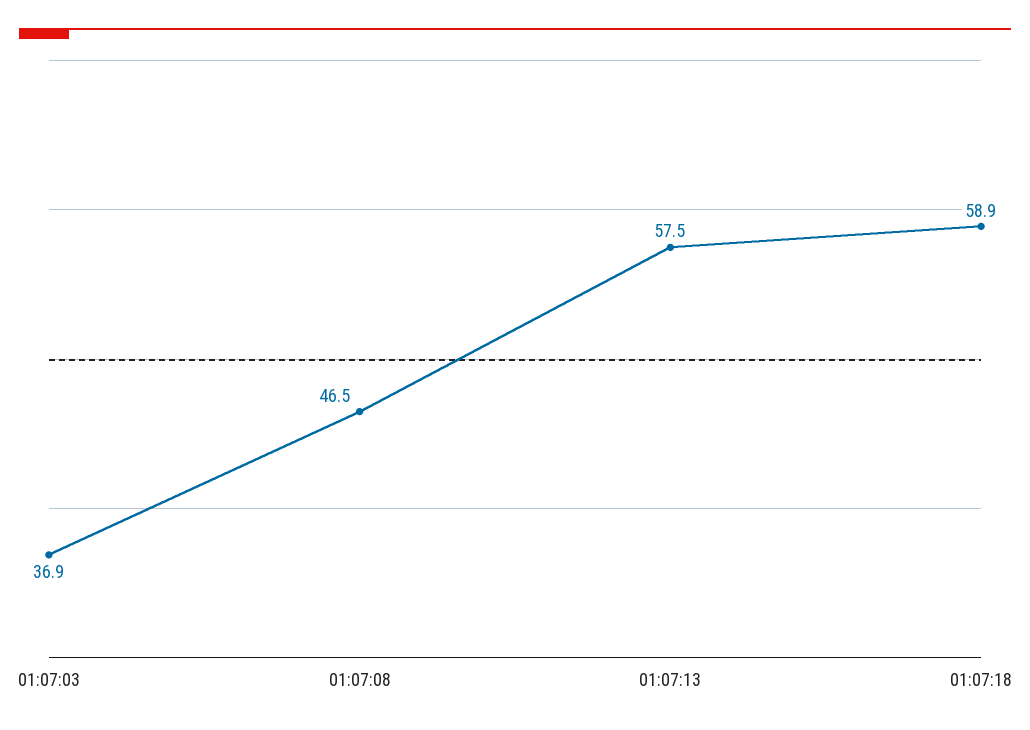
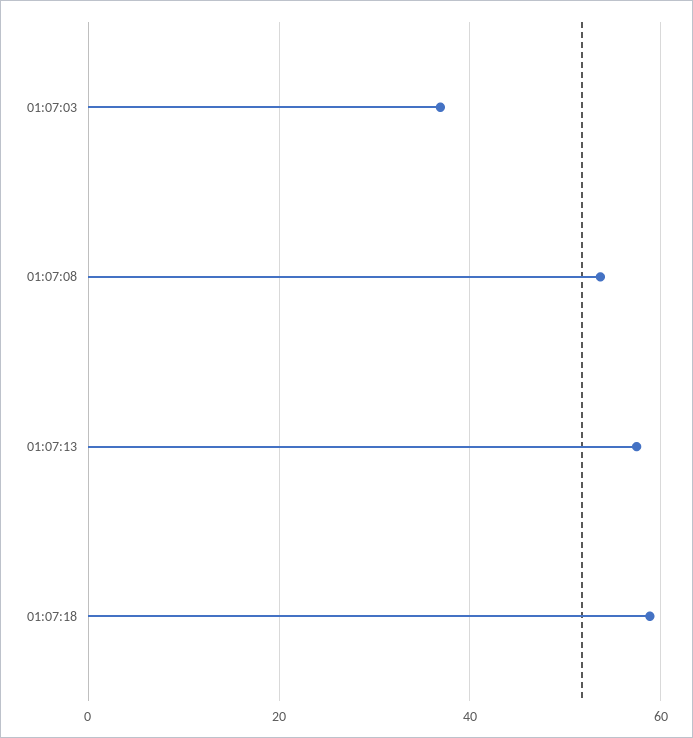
01:07:08: 46.5 -> 54

